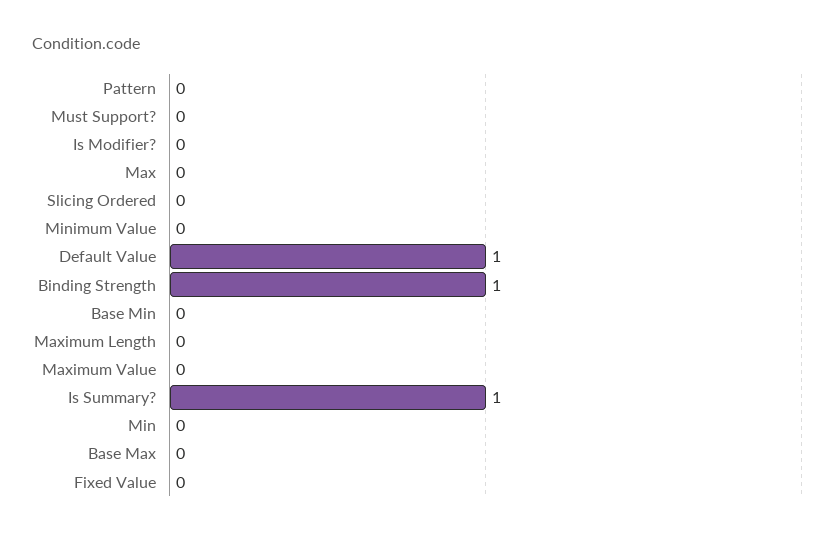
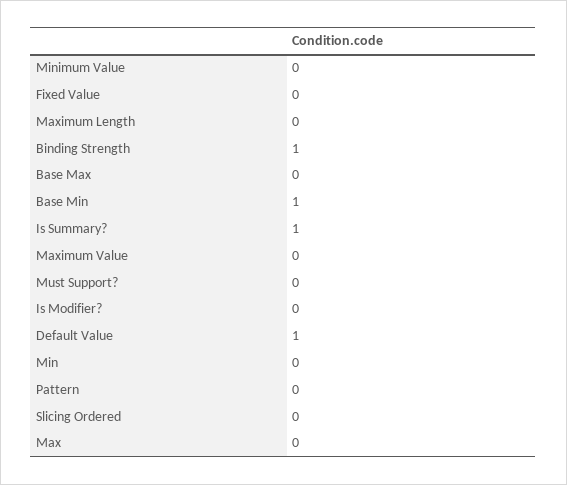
Base Min: 0 -> 1

